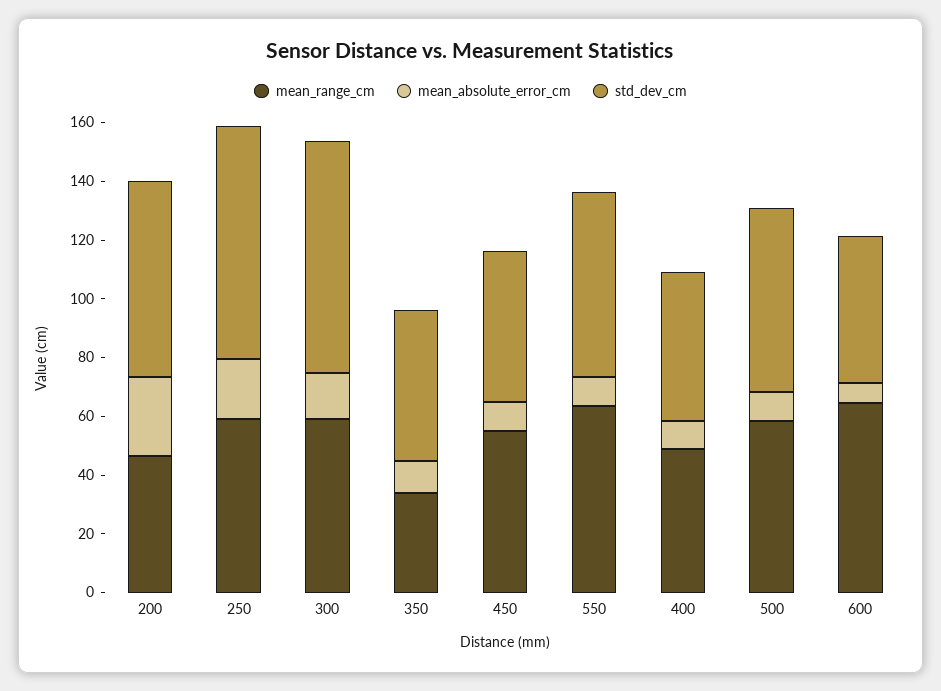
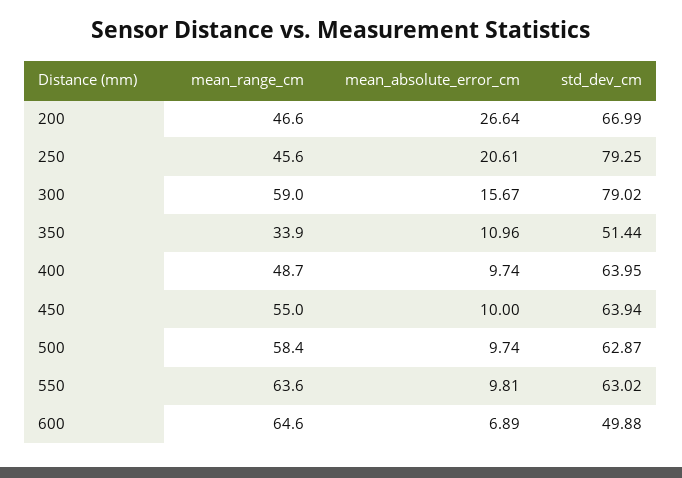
mean_range_cm, 250: 60 -> 45.6
std_dev_cm, 450: 50 -> 63.94
std_dev_cm, 400: 50 -> 63.95

